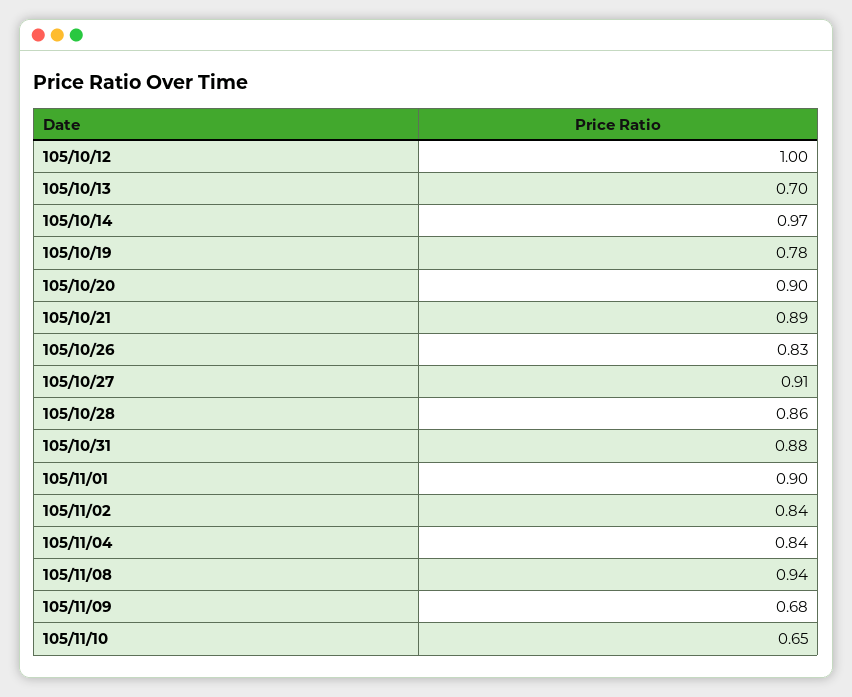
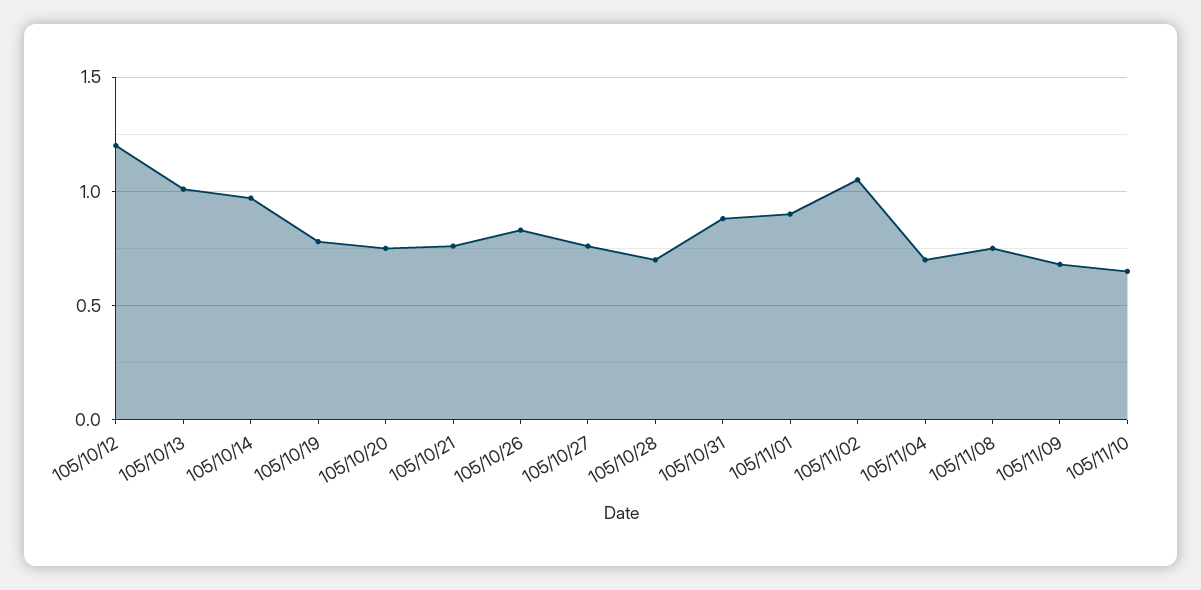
105/10/12: 1 -> 1.2
105/10/13: 0.7 -> 1
105/10/20: 0.9 -> 0.75
105/10/21: 0.89 -> 0.75
105/10/27: 0.91 -> 0.75
105/10/28: 0.86 -> 0.7
105/11/02: 0.84 -> 1.05
105/11/04: 0.84 -> 0.7
105/11/08: 0.94 -> 0.75

